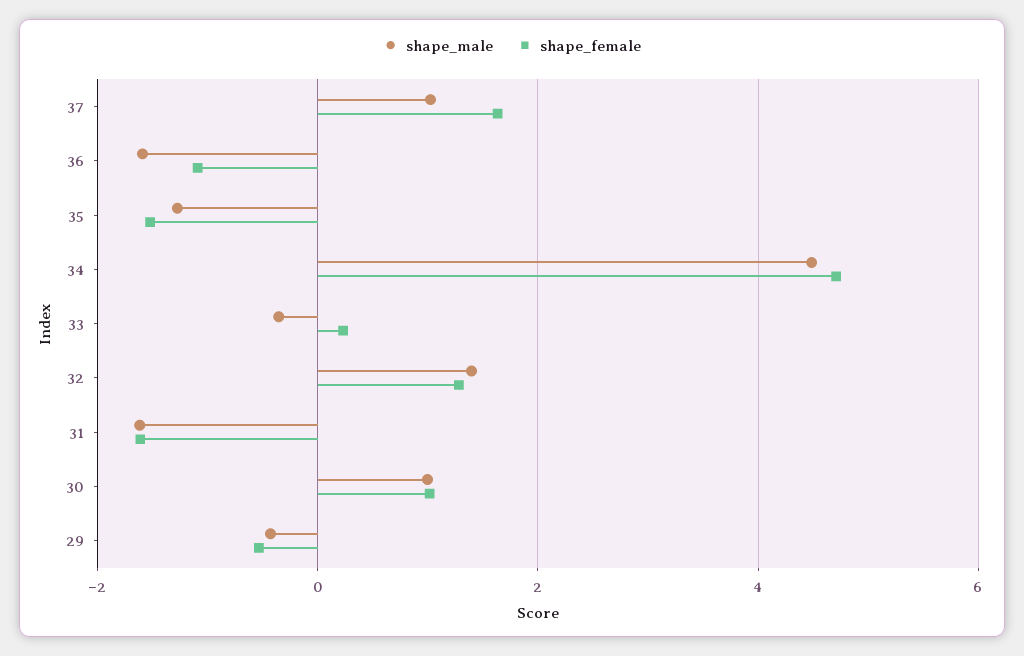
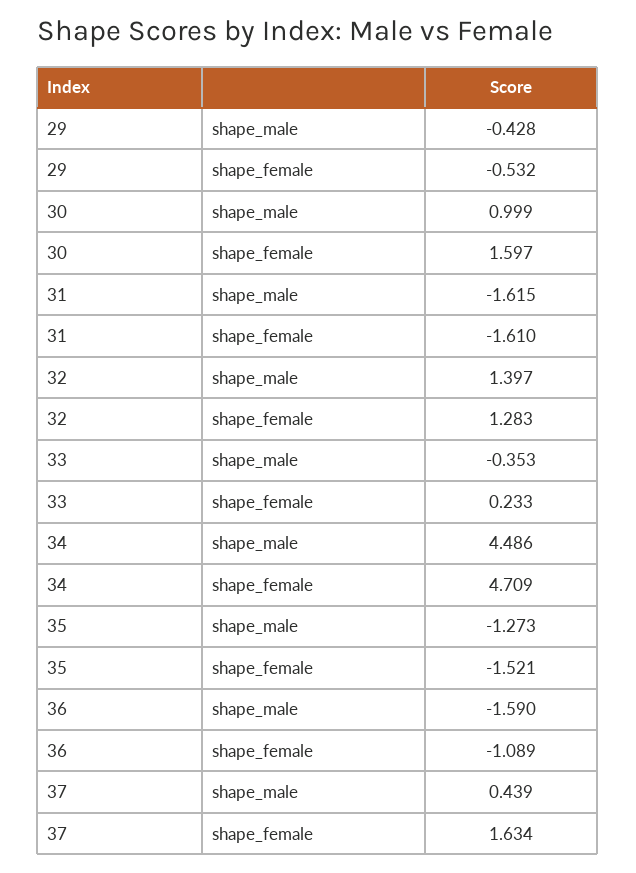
shape_male, 37: 1 -> 0.439
shape_female, 30: 1 -> 1.597

